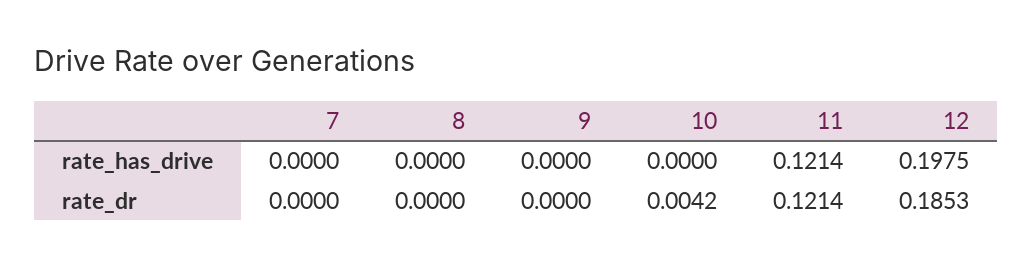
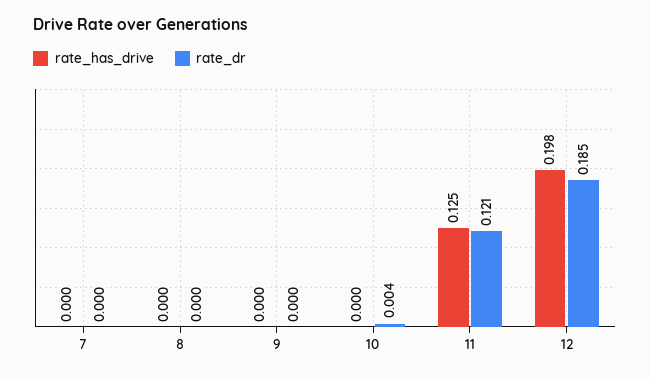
rate_has_drive, 11: 0.1214 -> 0.125

